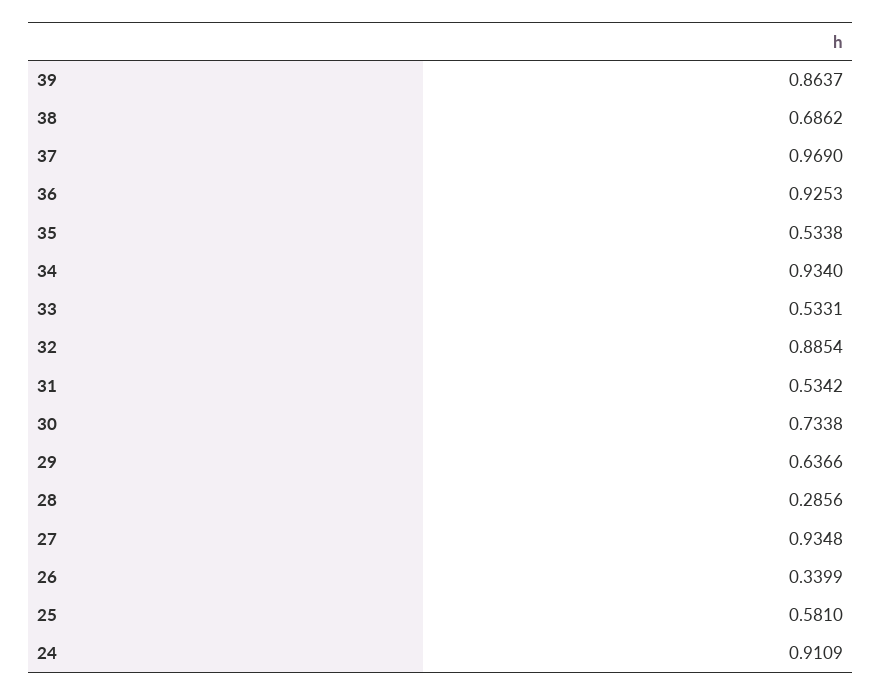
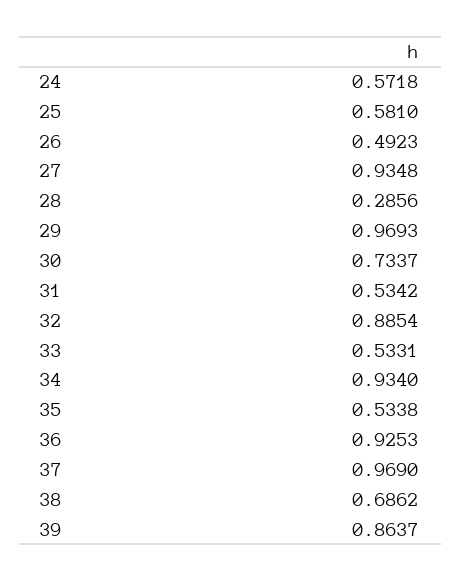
30: 0.7338 -> 0.7337
29: 0.6366 -> 0.9693
26: 0.3399 -> 0.4923
24: 0.9109 -> 0.5718

